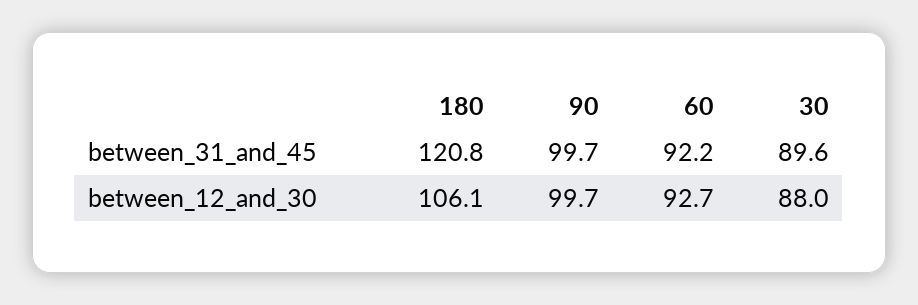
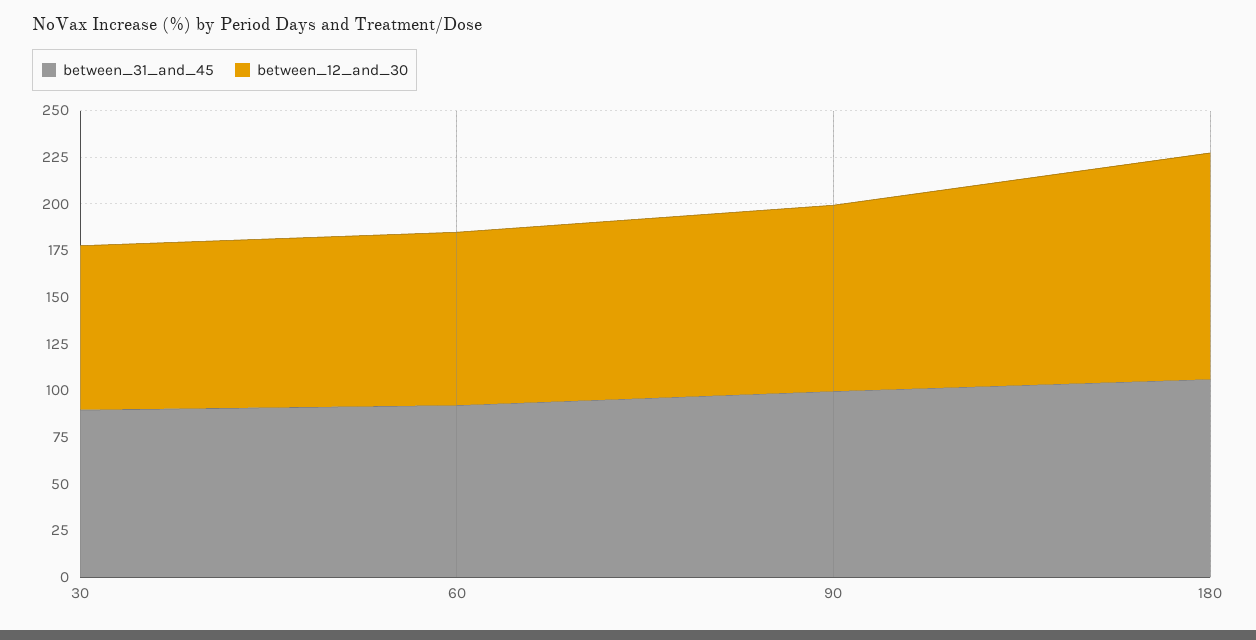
between_31_and_45, 180: 120.8 -> 105
between_12_and_30, 180: 106.1 -> 120

